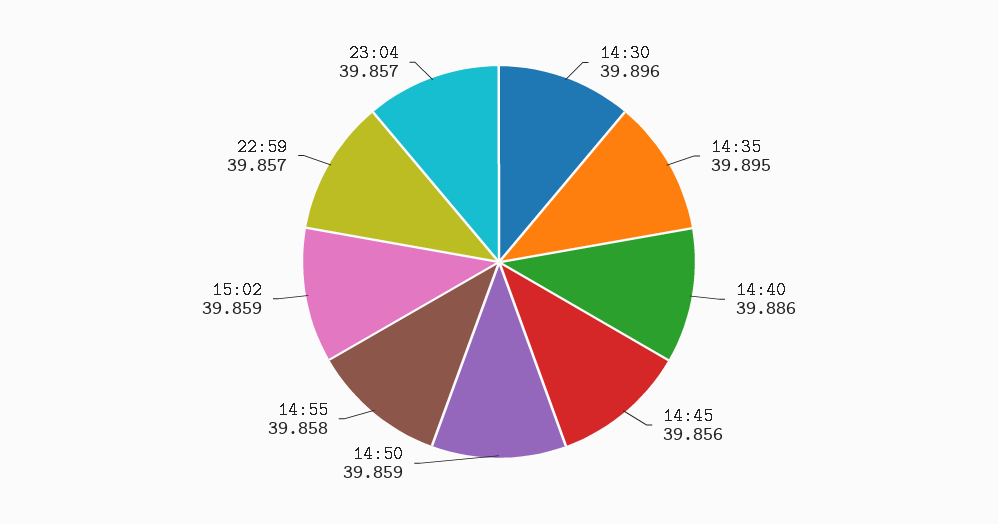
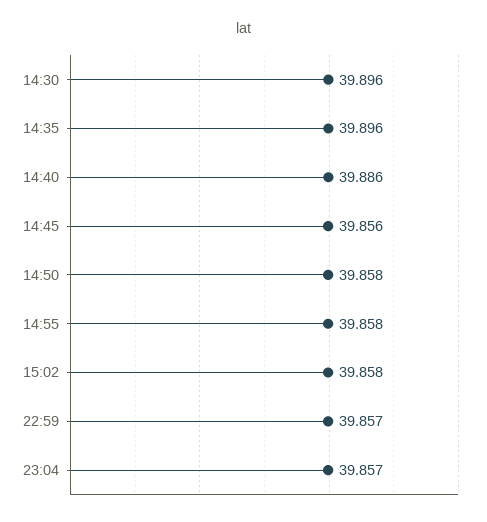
14:35: 39.895 -> 39.896
14:50: 39.859 -> 39.858
15:02: 39.859 -> 39.858

